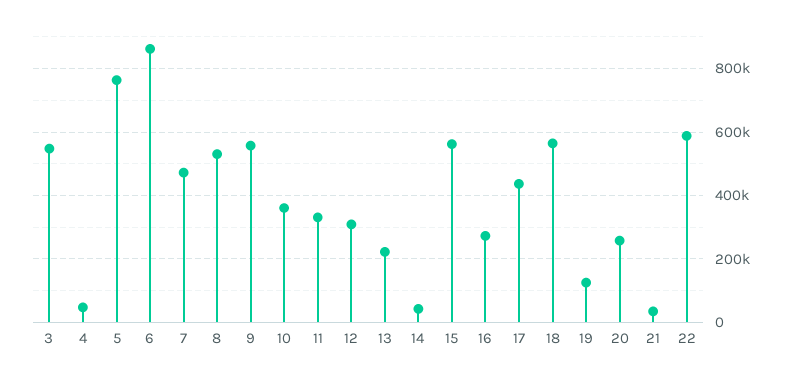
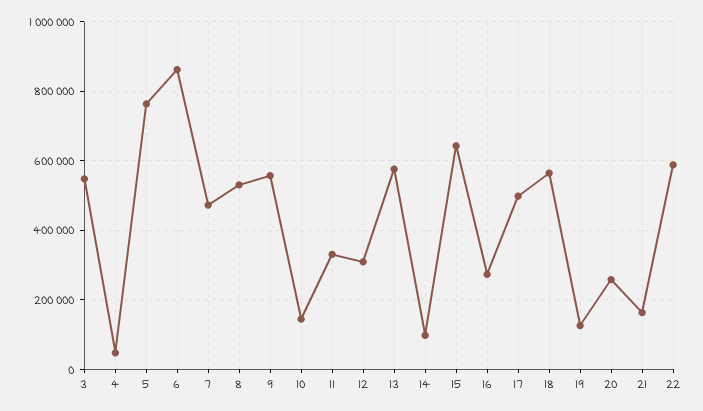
10: 360000 -> 140000
13: 220000 -> 580000
14: 40000 -> 100000
15: 560000 -> 640000
17: 440000 -> 500000
21: 40000 -> 160000

